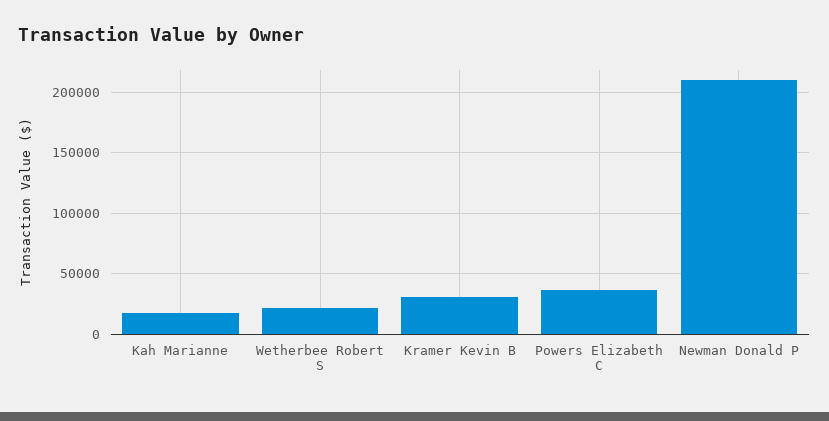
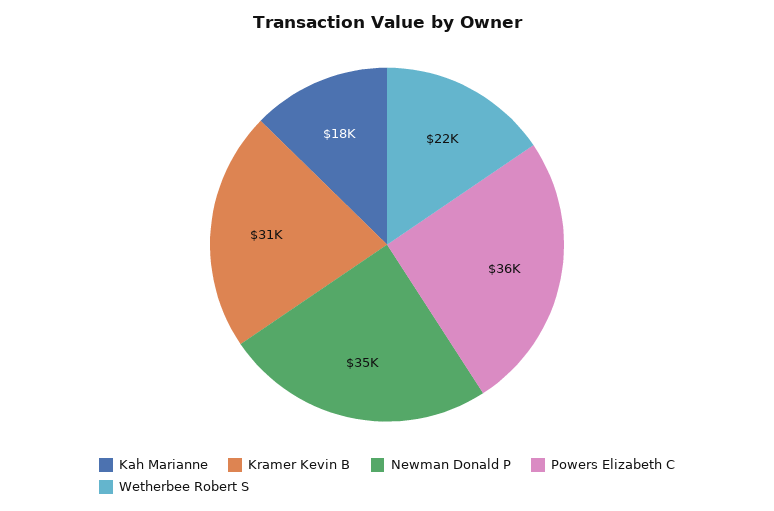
Newman Donald P: 210000 -> 35000

